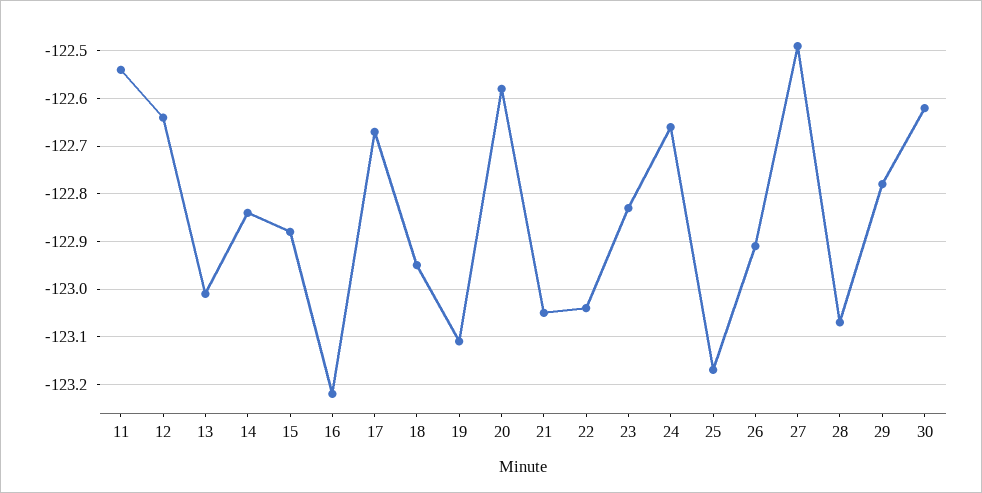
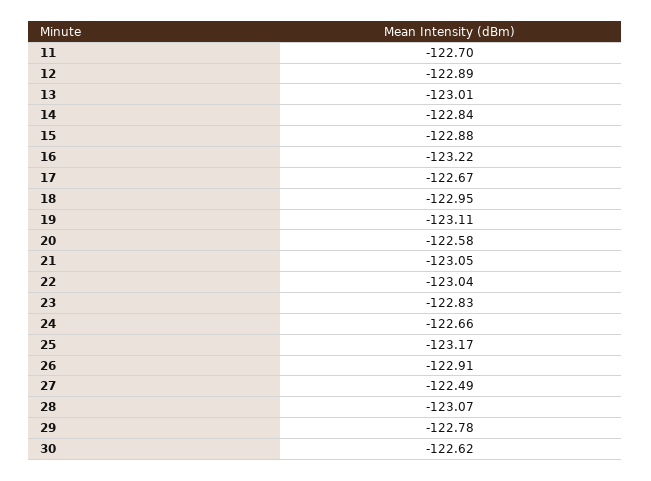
11: -122.55 -> -122.7
12: -122.65 -> -122.89

